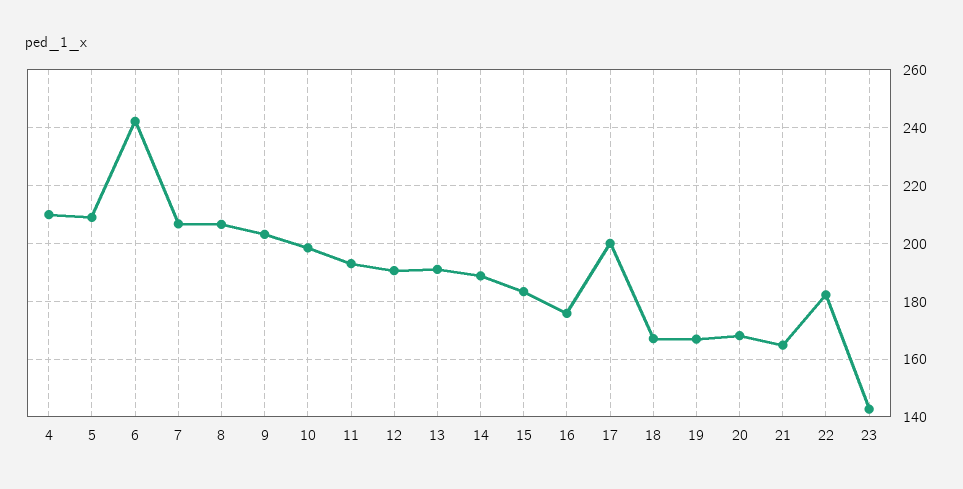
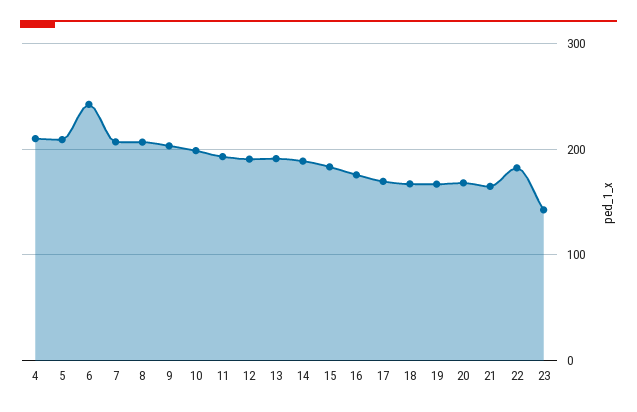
17: 200 -> 170

